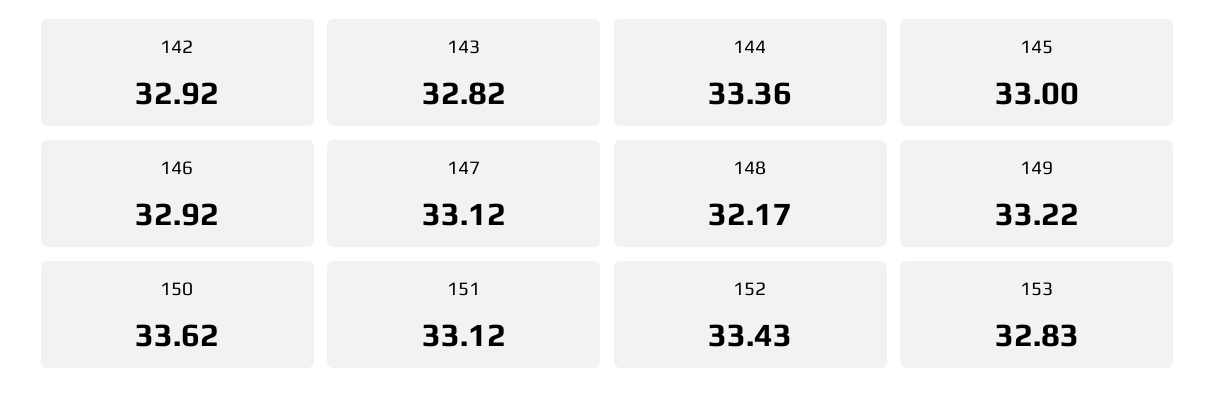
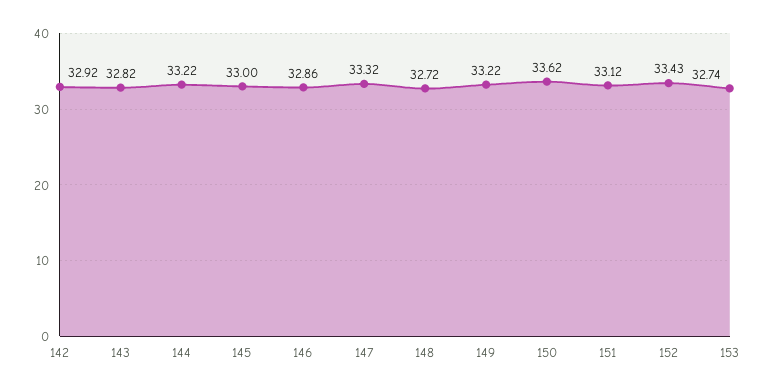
144: 33.36 -> 33.22
146: 32.92 -> 32.86
147: 33.12 -> 33.32
148: 32.17 -> 32.72
153: 32.83 -> 32.74

